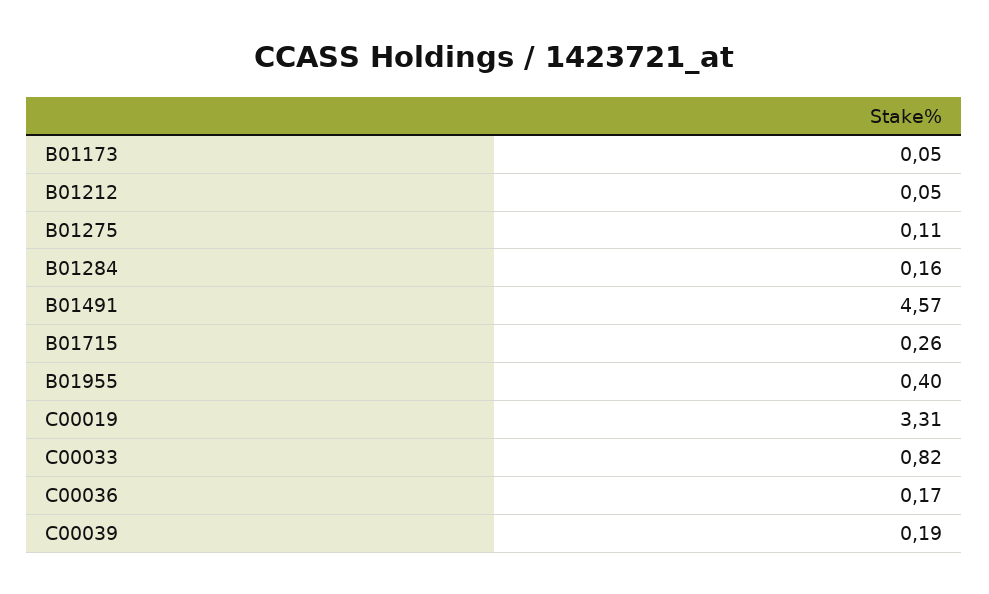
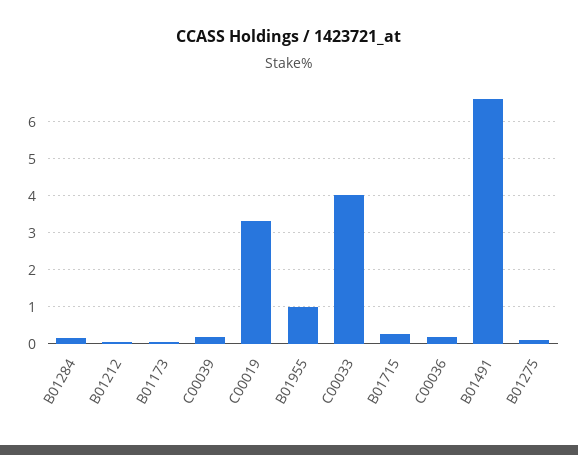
B01491: 4.57 -> 6.6
B01955: 0.4 -> 1
C00033: 0.82 -> 4

